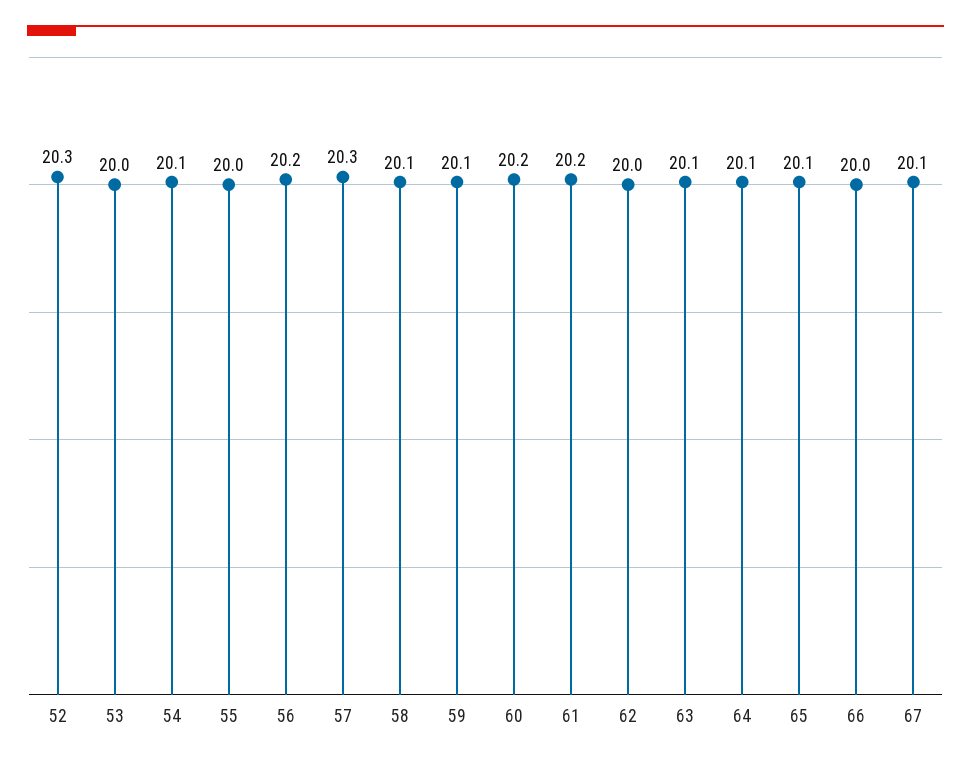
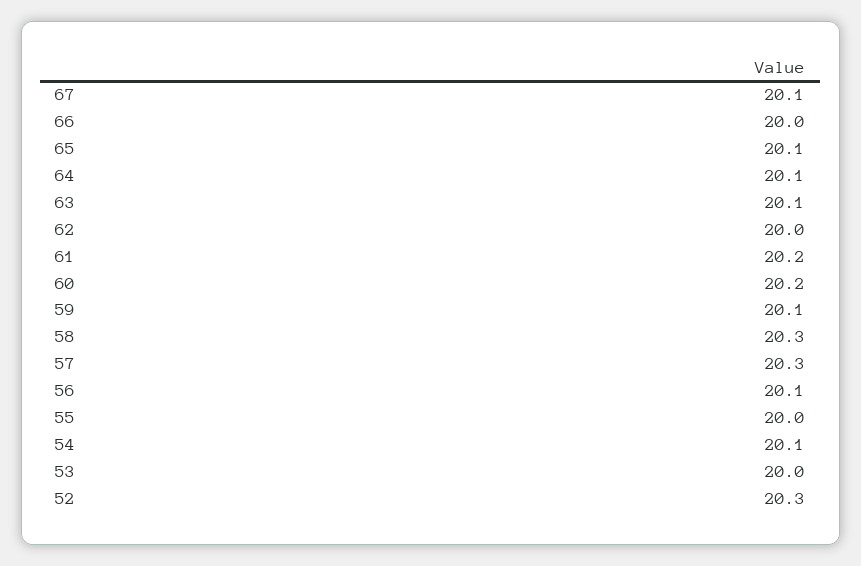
56: 20.2 -> 20.1
58: 20.1 -> 20.3

